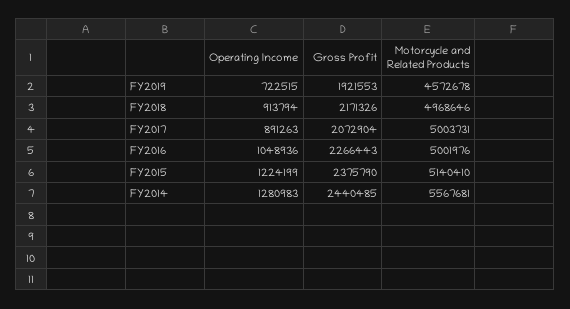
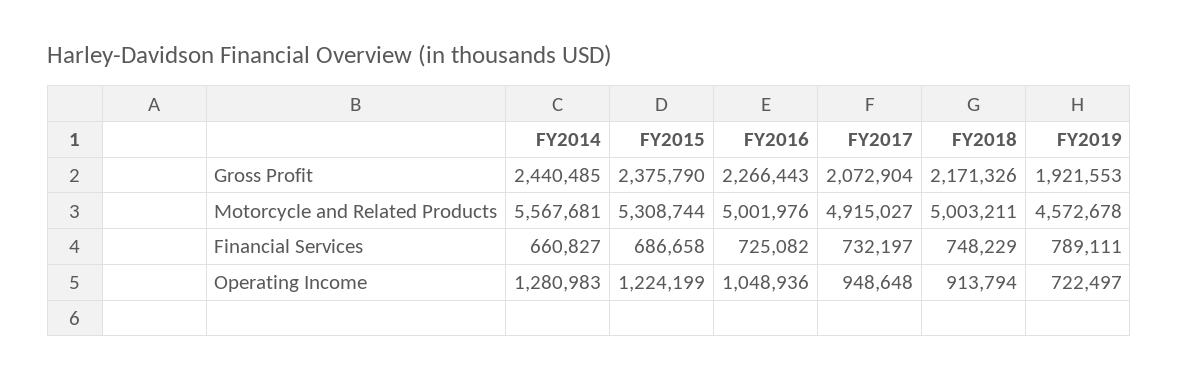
Operating Income, FY2019: 722515 -> 722497
Motorcycle and Related Products, FY2018: 4968646 -> 5003211
Operating Income, FY2017: 891263 -> 948648
Motorcycle and Related Products, FY2017: 5003731 -> 4915027
Motorcycle and Related Products, FY2015: 5140410 -> 5308744
Financial Services, FY2014: none -> 660827
Financial Services, FY2015: none -> 686658
Financial Services, FY2016: none -> 725082
Financial Services, FY2017: none -> 732197
Financial Services, FY2018: none -> 748229
Financial Services, FY2019: none -> 789111

